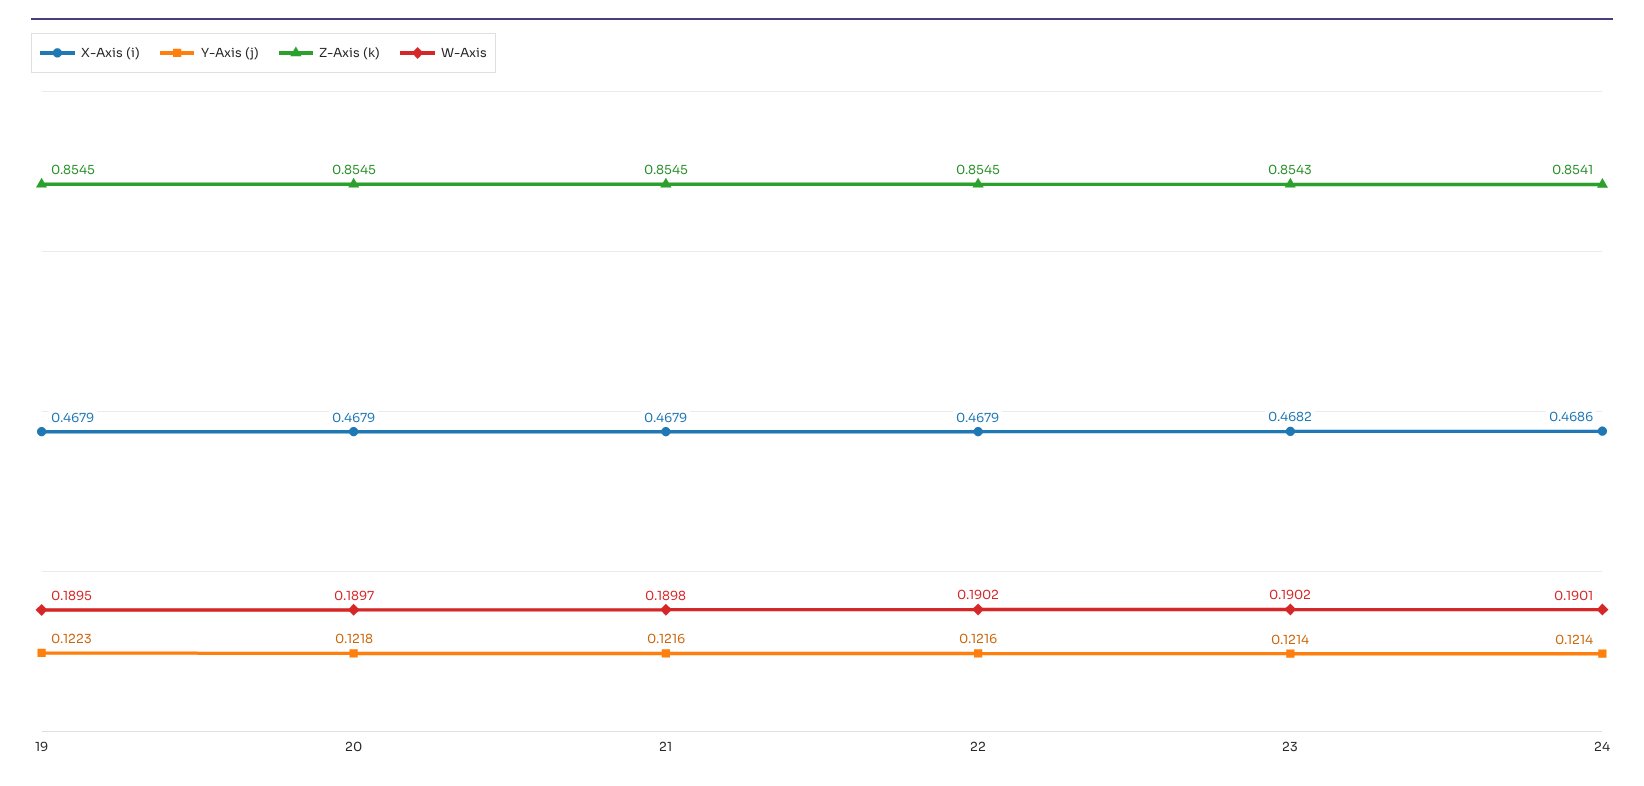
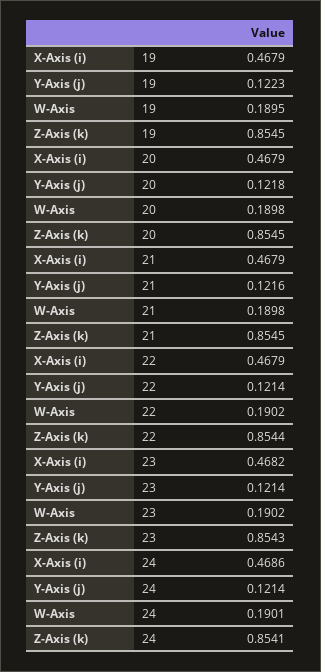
W-Axis, 20: 0.1897 -> 0.1898
Y-Axis (j), 22: 0.1216 -> 0.1214
Z-Axis (k), 22: 0.8545 -> 0.8544

